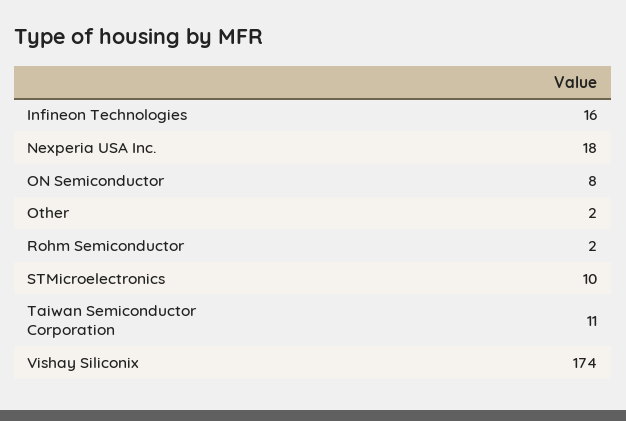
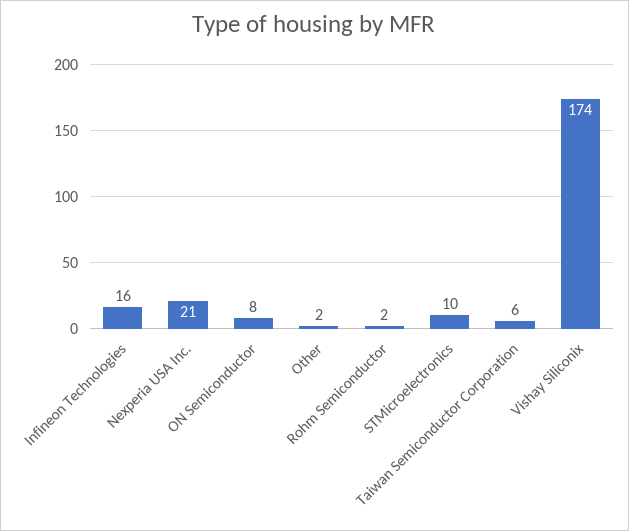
Nexperia USA Inc.: 18 -> 21
Taiwan Semiconductor Corporation: 11 -> 6

